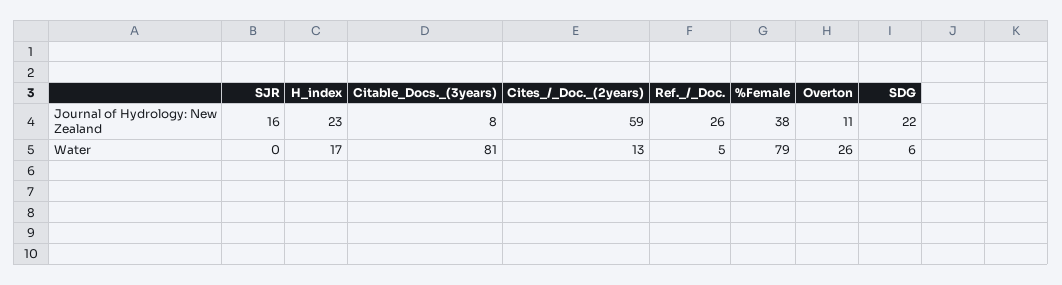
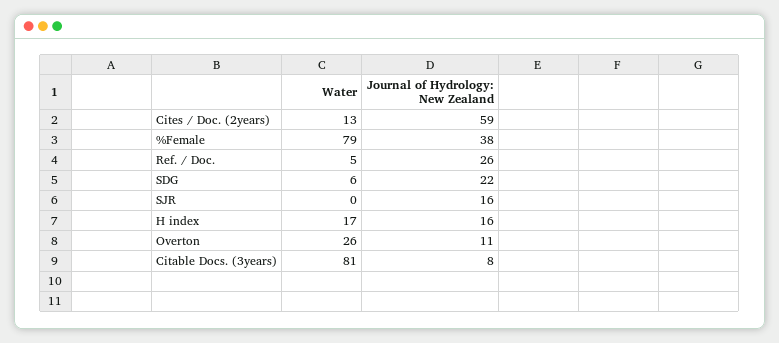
H_index, Journal of Hydrology: New Zealand: 23 -> 16

